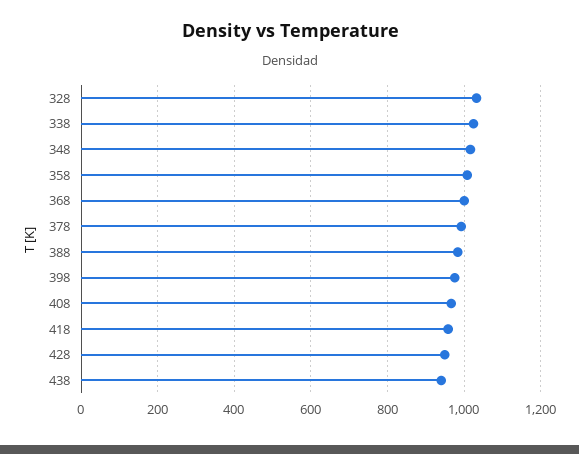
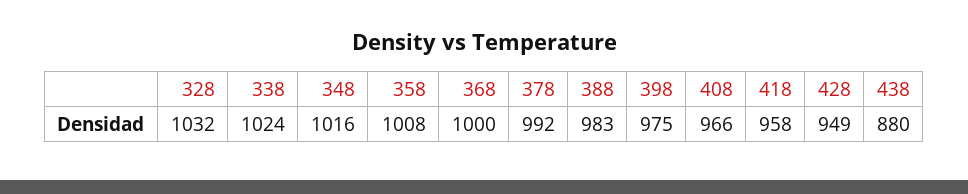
438: 940 -> 880

